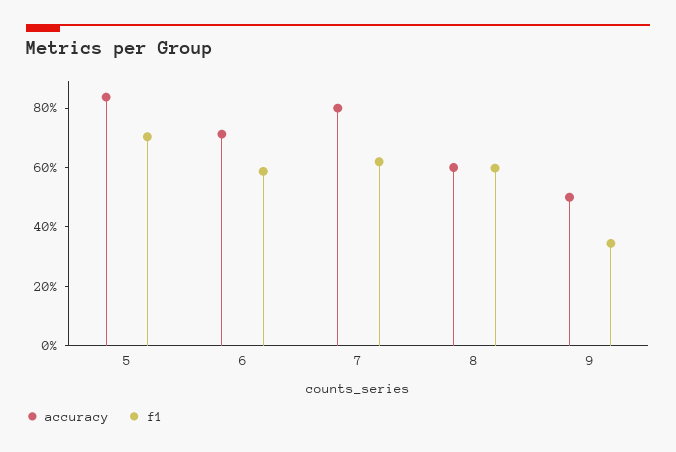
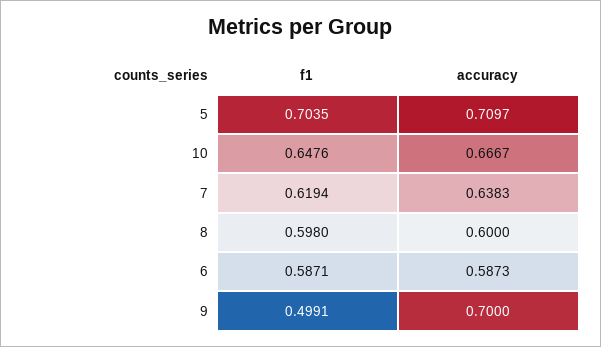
accuracy, 5: 0.85 -> 0.7097
accuracy, 6: 0.7 -> 0.5873
accuracy, 7: 0.8 -> 0.6383
accuracy, 9: 0.5 -> 0.7
f1, 9: 0.35 -> 0.4991
f1, 10: none -> 0.6476
accuracy, 10: none -> 0.6667

